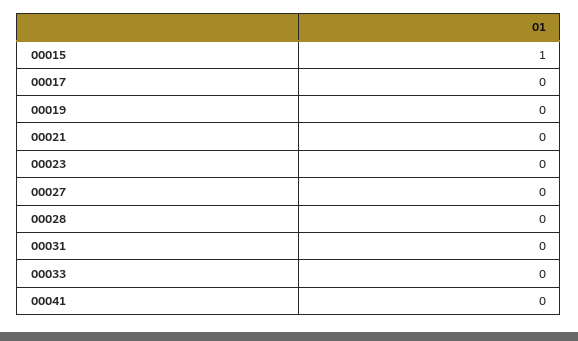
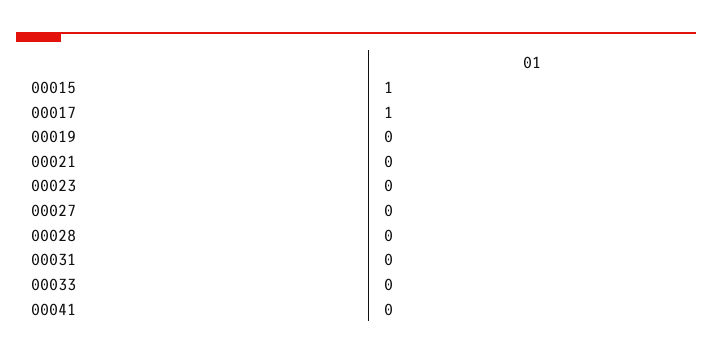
00017: 0 -> 1

